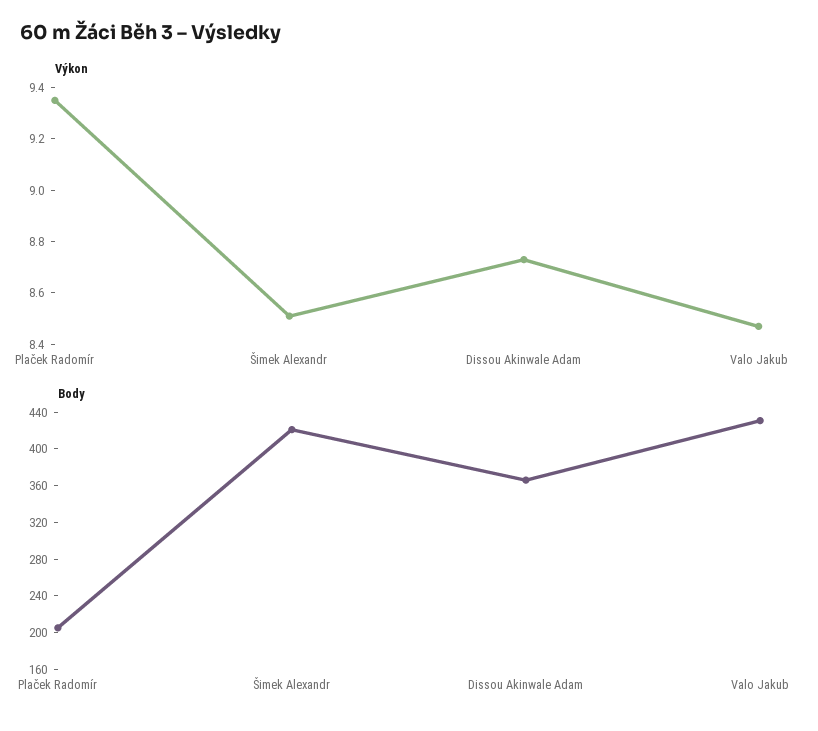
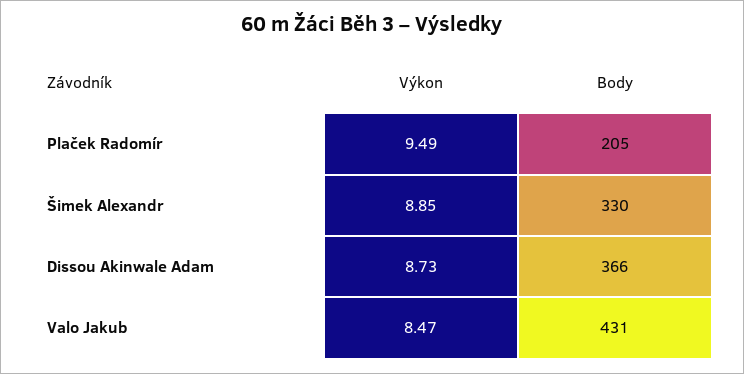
Výkon, Plaček Radomír: 9.35 -> 9.49
Výkon, Šimek Alexandr: 8.5 -> 8.85
Body, Šimek Alexandr: 420 -> 330

